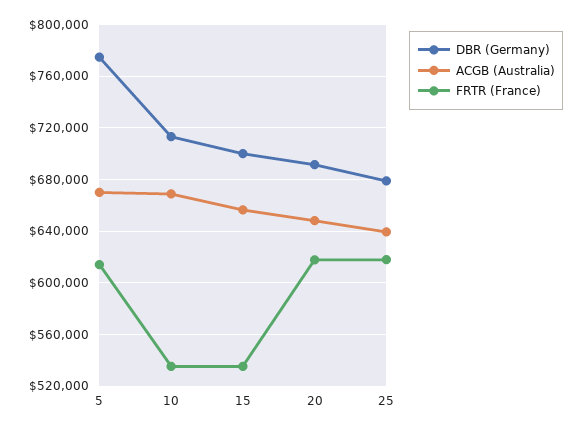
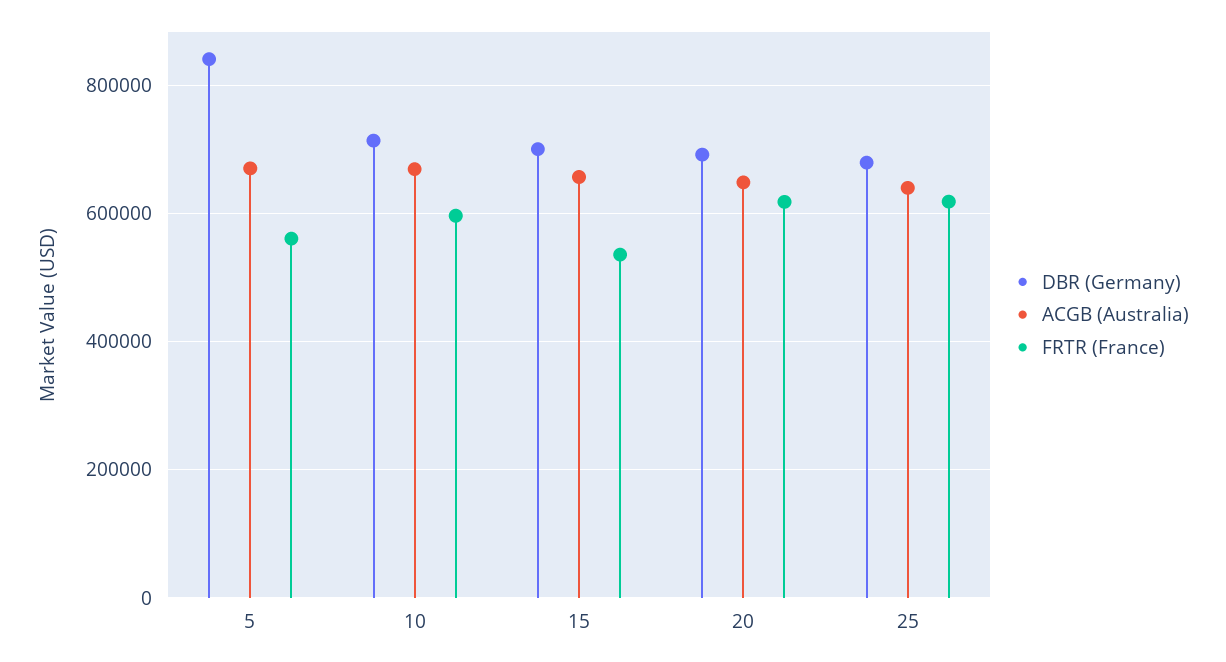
DBR (Germany), 5: 775000 -> 840000
FRTR (France), 5: 615000 -> 560000
FRTR (France), 10: 535000 -> 600000

